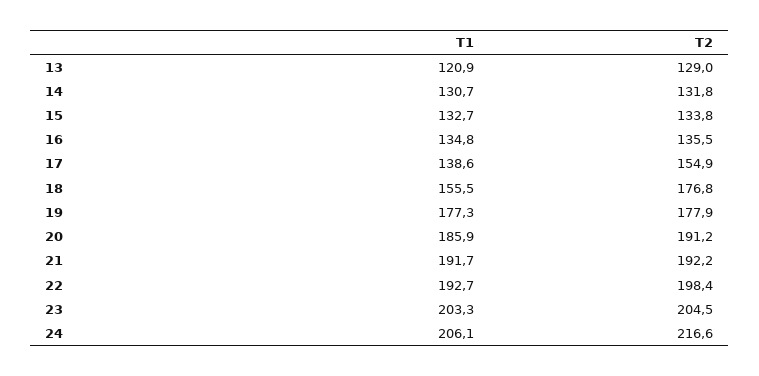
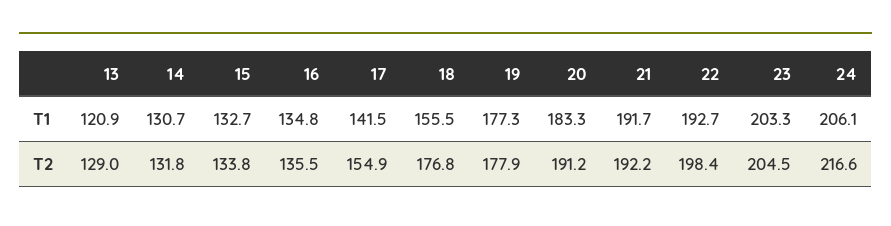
T1, 17: 138.6 -> 141.5
T1, 20: 185.9 -> 183.3

